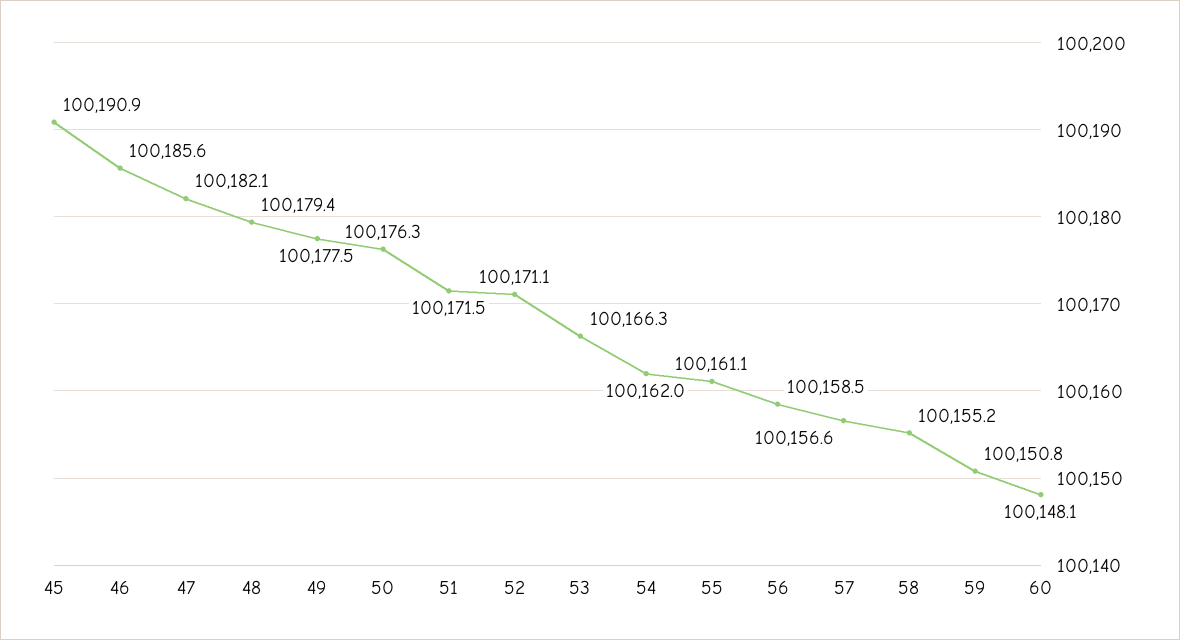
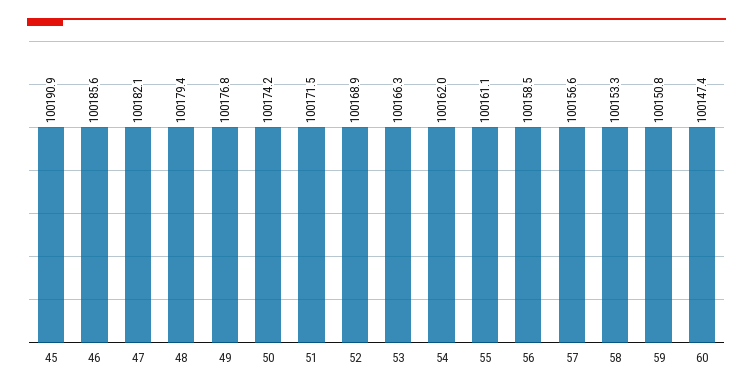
49: 100177.5 -> 100176.8
50: 100176.3 -> 100174.2
52: 100171.1 -> 100168.9
58: 100155.2 -> 100153.3
60: 100148.1 -> 100147.4

